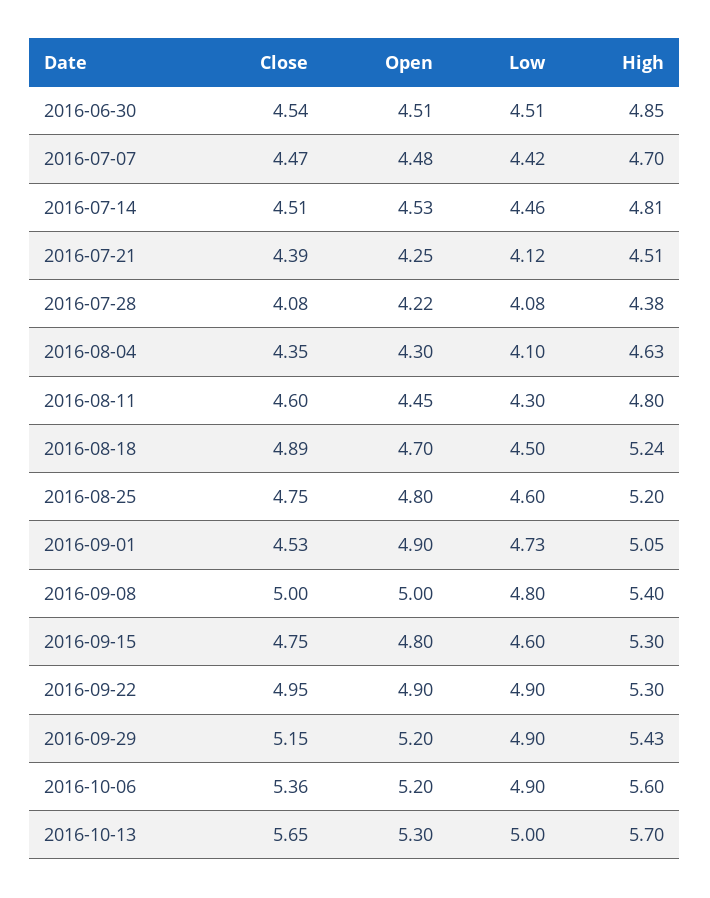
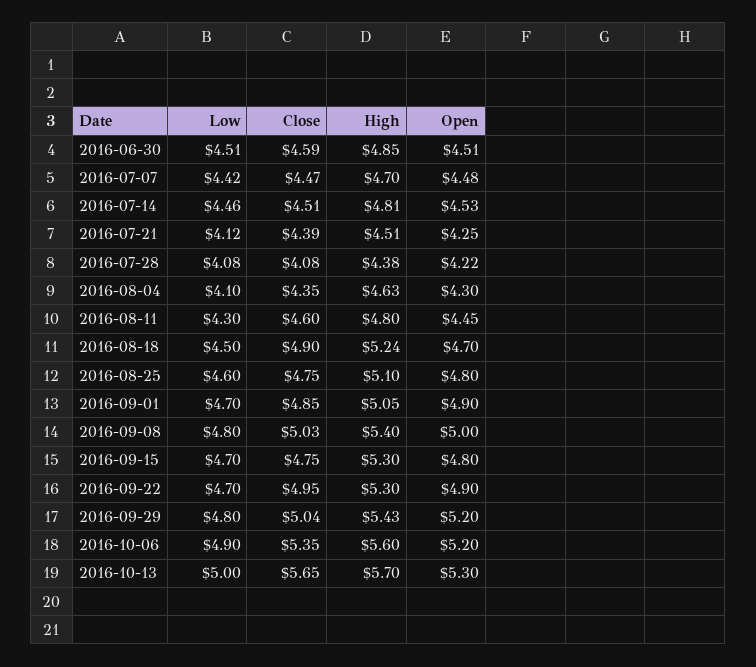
Close, 2016-06-30: 4.54 -> 4.59
Close, 2016-08-18: 4.89 -> 4.9
High, 2016-08-25: 5.2 -> 5.1
Close, 2016-09-01: 4.53 -> 4.85
Low, 2016-09-01: 4.73 -> 4.7
Close, 2016-09-08: 5 -> 5.03
Low, 2016-09-15: 4.6 -> 4.7
Low, 2016-09-22: 4.9 -> 4.7
Close, 2016-09-29: 5.15 -> 5.04
Low, 2016-09-29: 4.9 -> 4.8
Close, 2016-10-06: 5.36 -> 5.35

